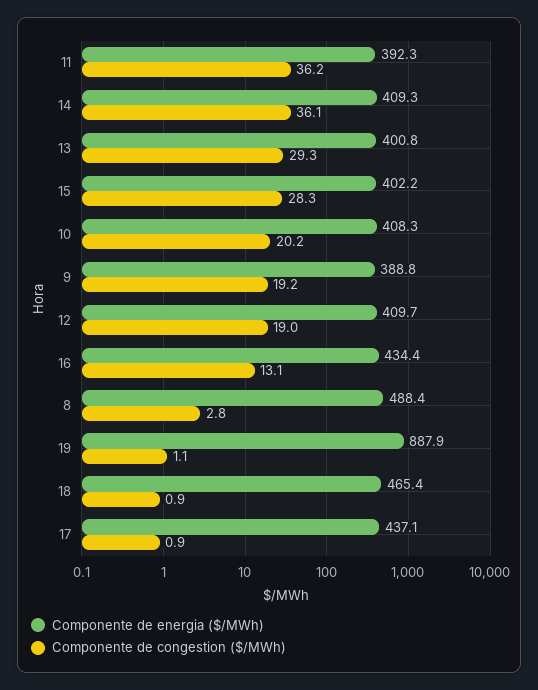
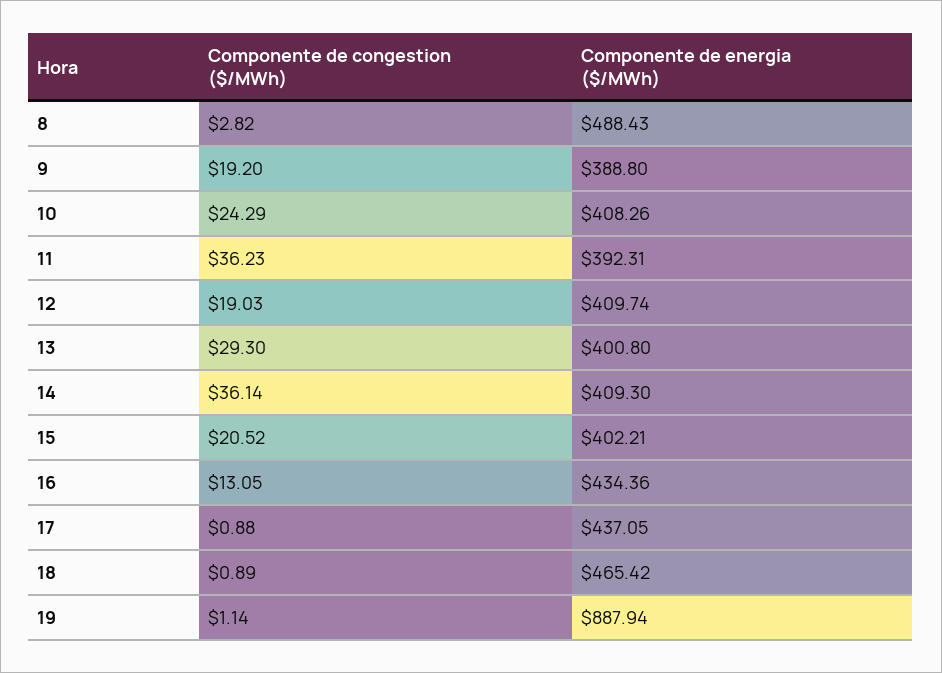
Componente de congestion ($/MWh), 15: 28.3 -> 20.52
Componente de congestion ($/MWh), 10: 20.2 -> 24.29

